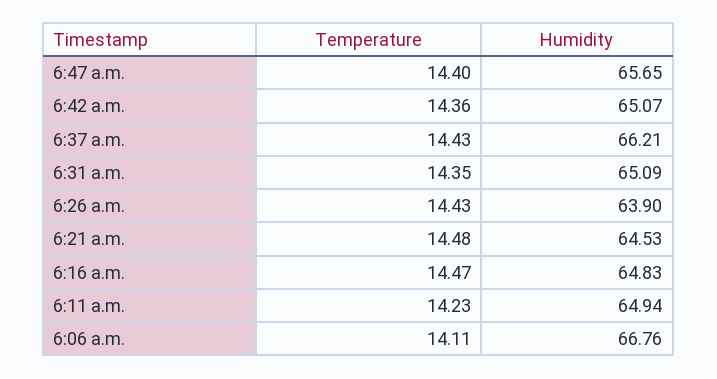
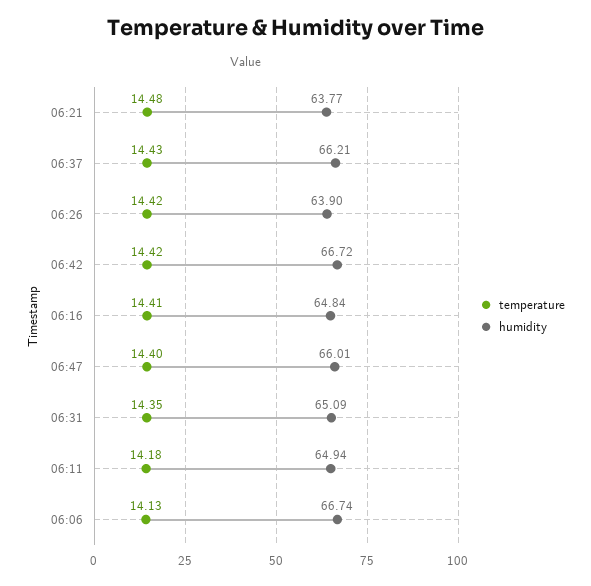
Humidity, 6:47 a.m.: 65.65 -> 66.01
Temperature, 6:42 a.m.: 14.36 -> 14.42
Humidity, 6:42 a.m.: 65.07 -> 66.72
Temperature, 6:26 a.m.: 14.43 -> 14.42
Humidity, 6:21 a.m.: 64.53 -> 63.77
Temperature, 6:16 a.m.: 14.47 -> 14.41
Humidity, 6:16 a.m.: 64.83 -> 64.84
Temperature, 6:11 a.m.: 14.23 -> 14.18
Temperature, 6:06 a.m.: 14.11 -> 14.13
Humidity, 6:06 a.m.: 66.76 -> 66.74

